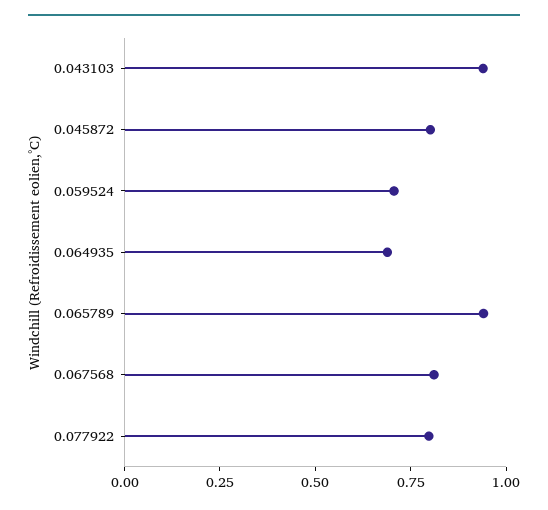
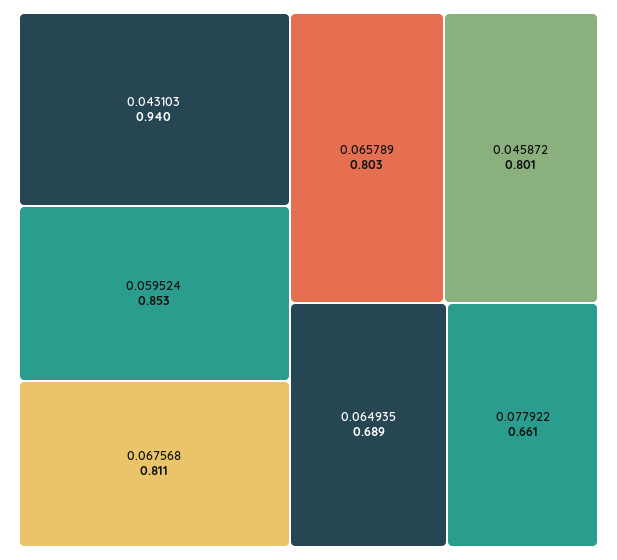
0.059524: 0.7 -> 0.853
0.065789: 0.95 -> 0.803
0.077922: 0.8 -> 0.661

